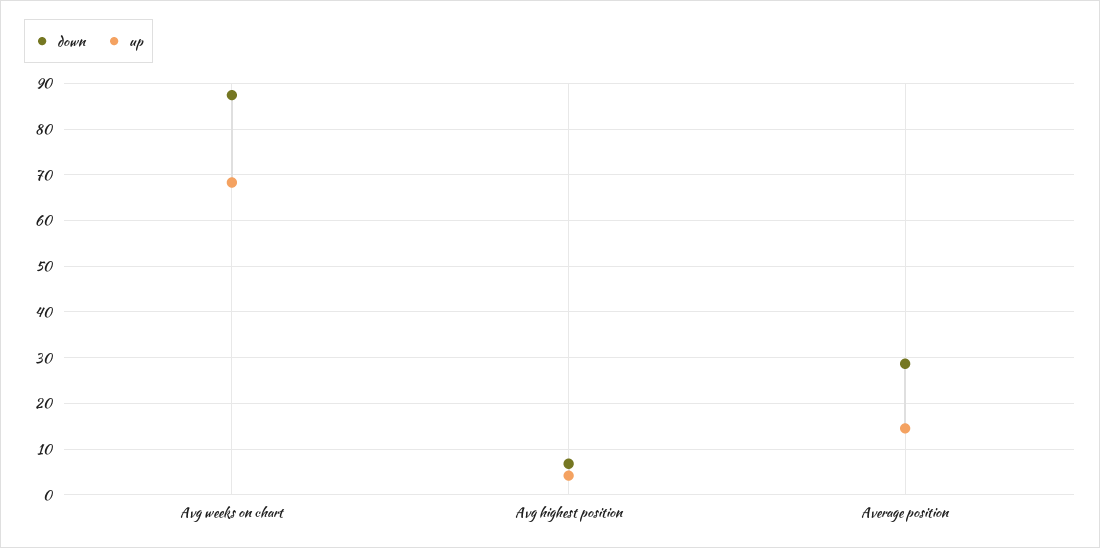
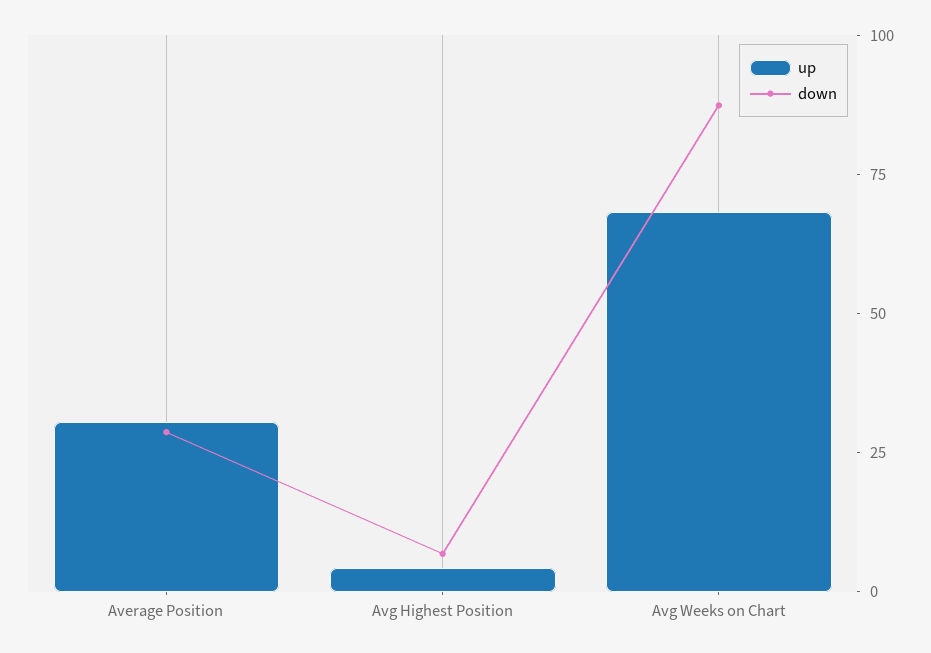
up, Average position: 14 -> 30

